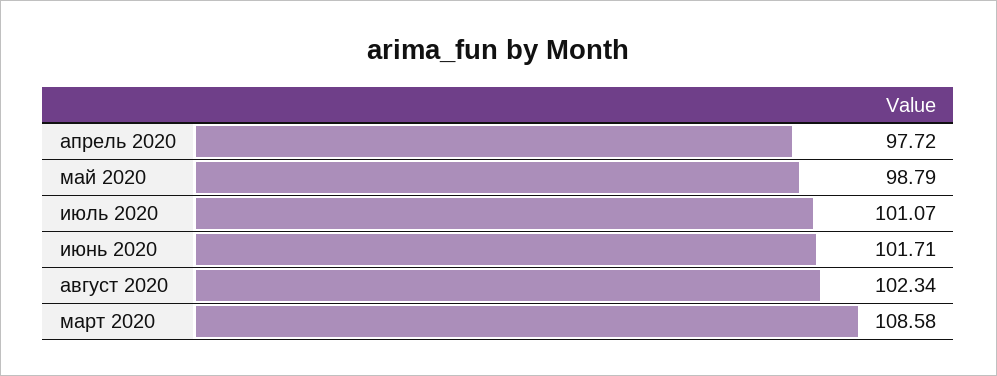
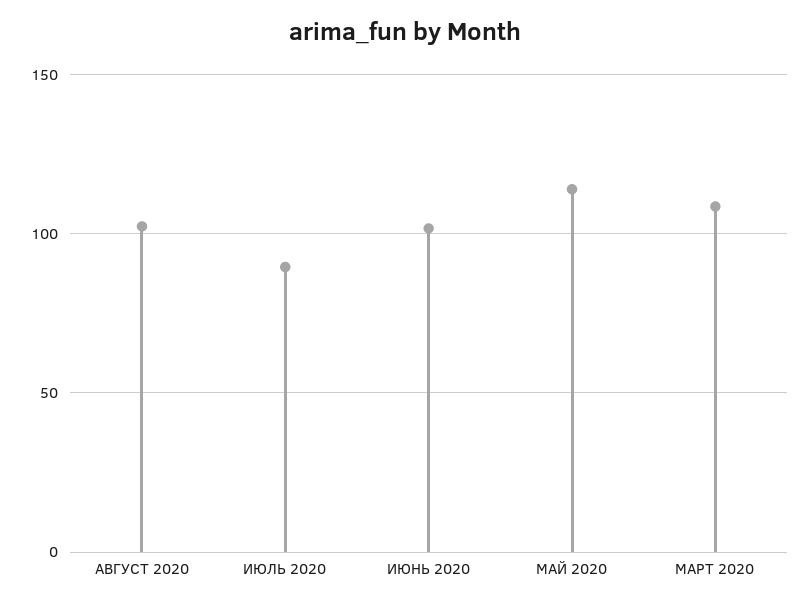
апрель 2020: 97.72 -> none
май 2020: 98.79 -> 115
июль 2020: 101.07 -> 90

